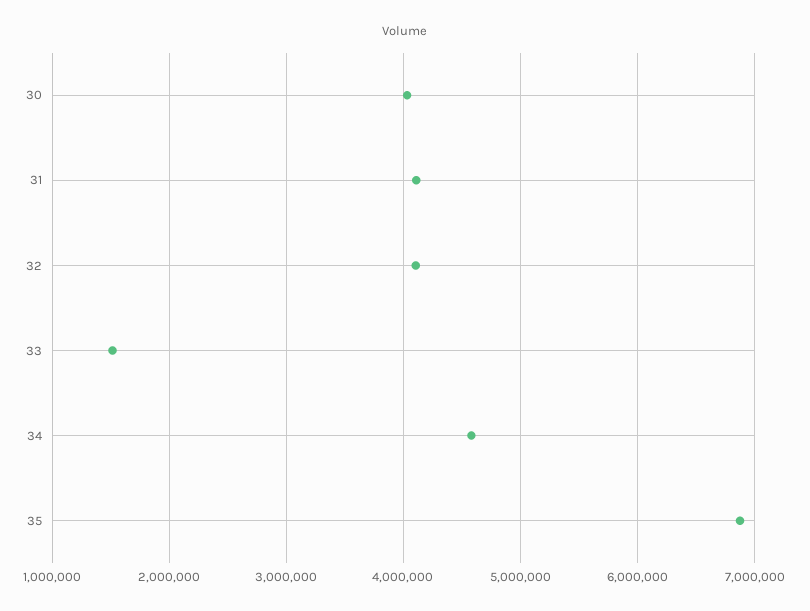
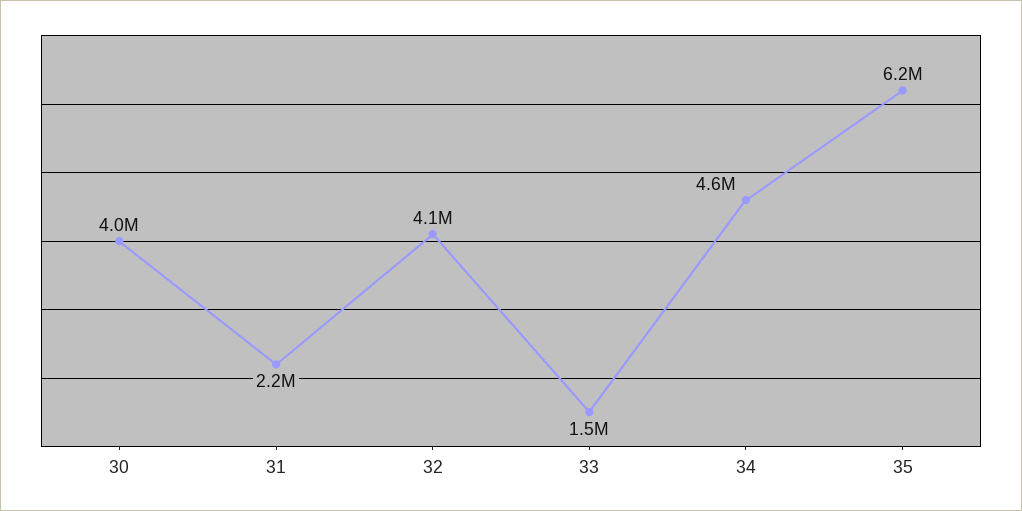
31: 4100000 -> 2200000
35: 6900000 -> 6200000

